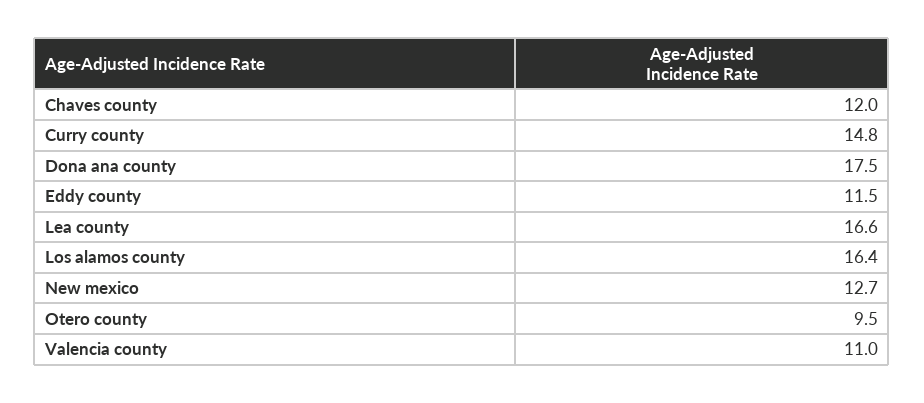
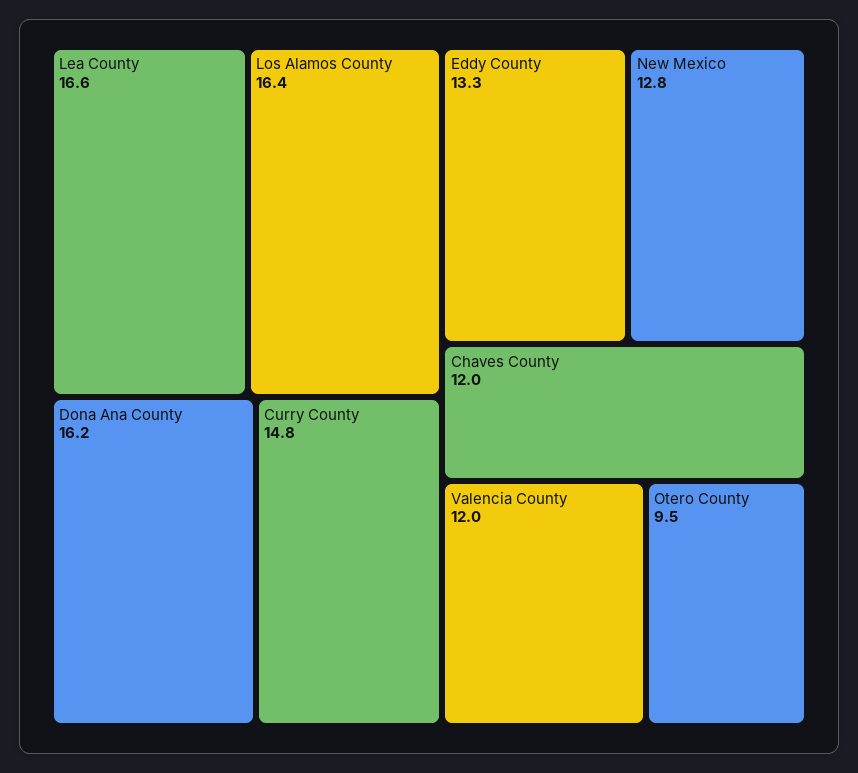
Dona ana county: 17.5 -> 16.2
Eddy county: 11.5 -> 13.3
New mexico: 12.7 -> 12.8
Valencia county: 11 -> 12

